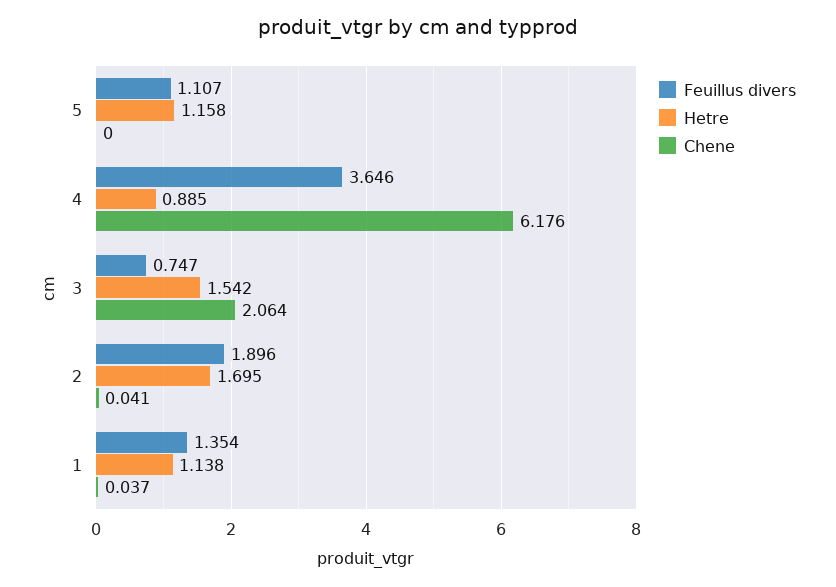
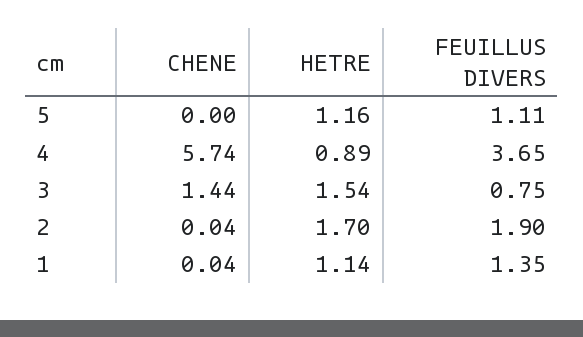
Chene, 4: 6.176 -> 5.74
Chene, 3: 2.064 -> 1.44

